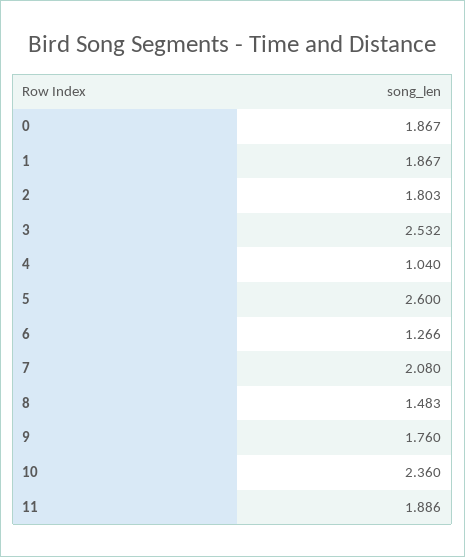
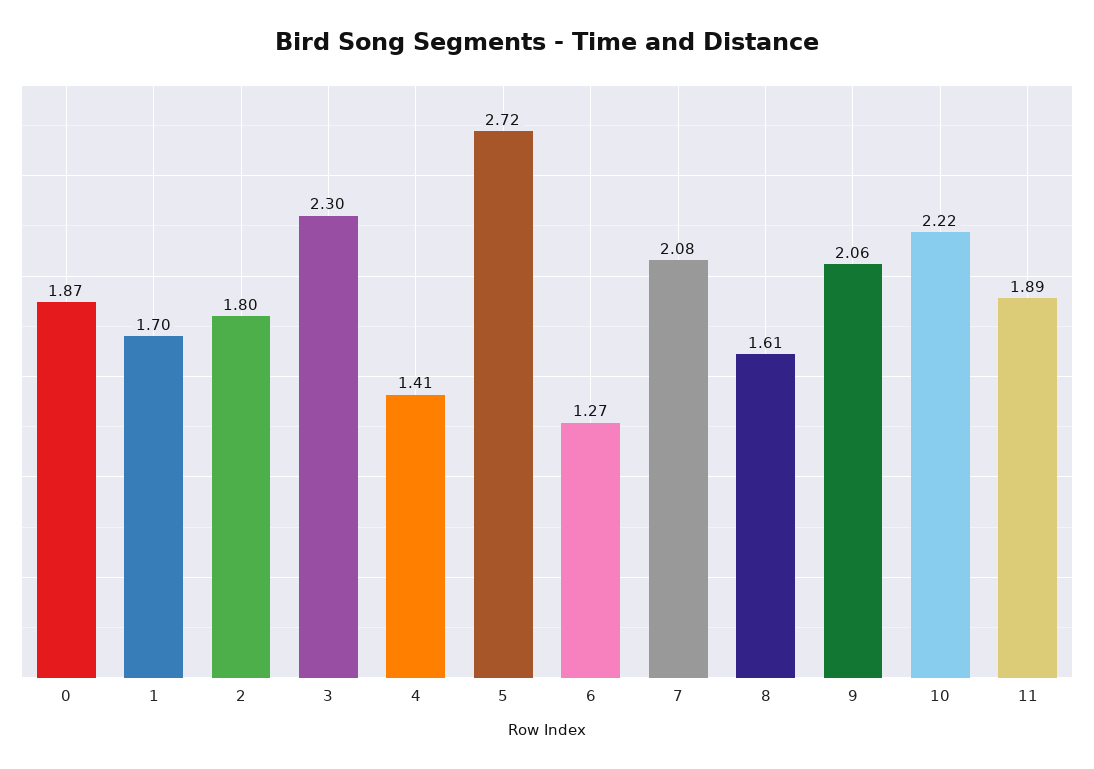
1: 1.867 -> 1.7
3: 2.532 -> 2.3
4: 1.04 -> 1.41
5: 2.6 -> 2.72
8: 1.483 -> 1.61
9: 1.76 -> 2.06
10: 2.36 -> 2.22

